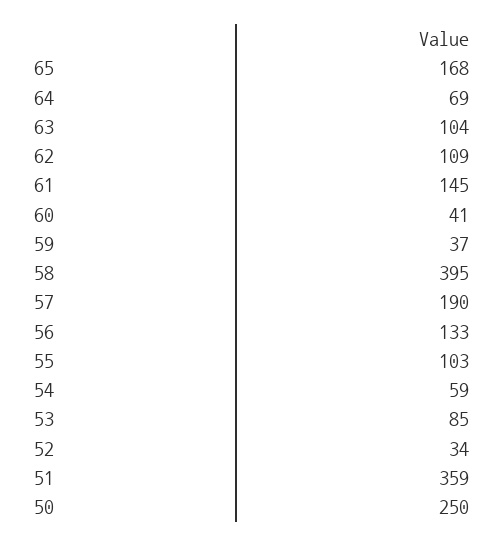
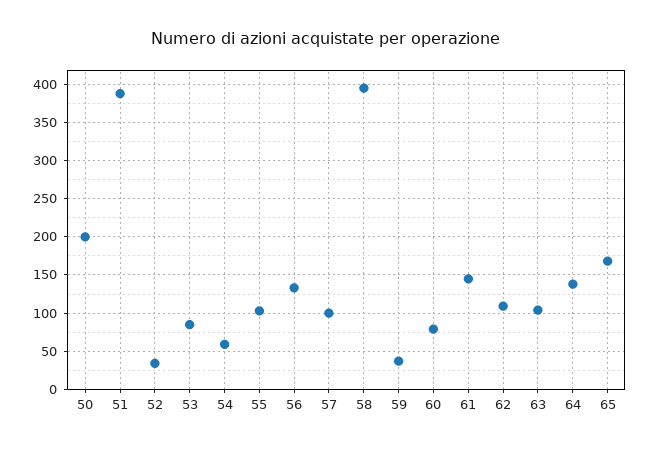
64: 69 -> 140
60: 41 -> 80
57: 190 -> 100
51: 359 -> 390
50: 250 -> 200

